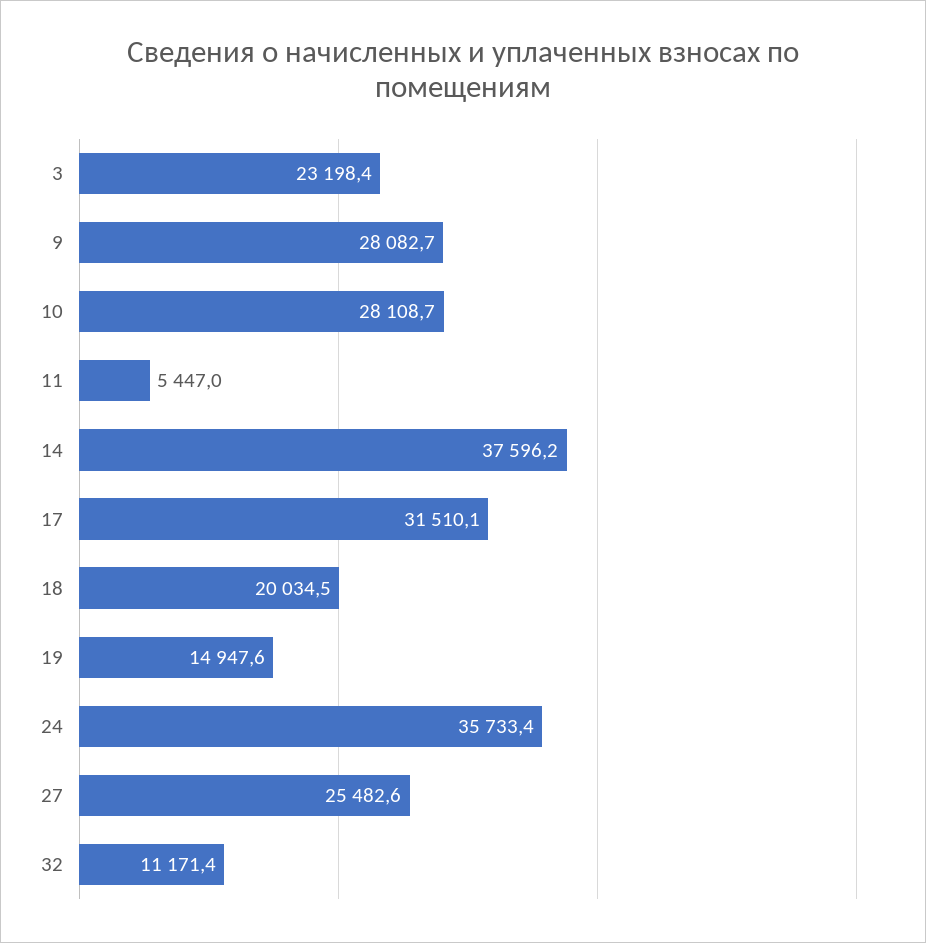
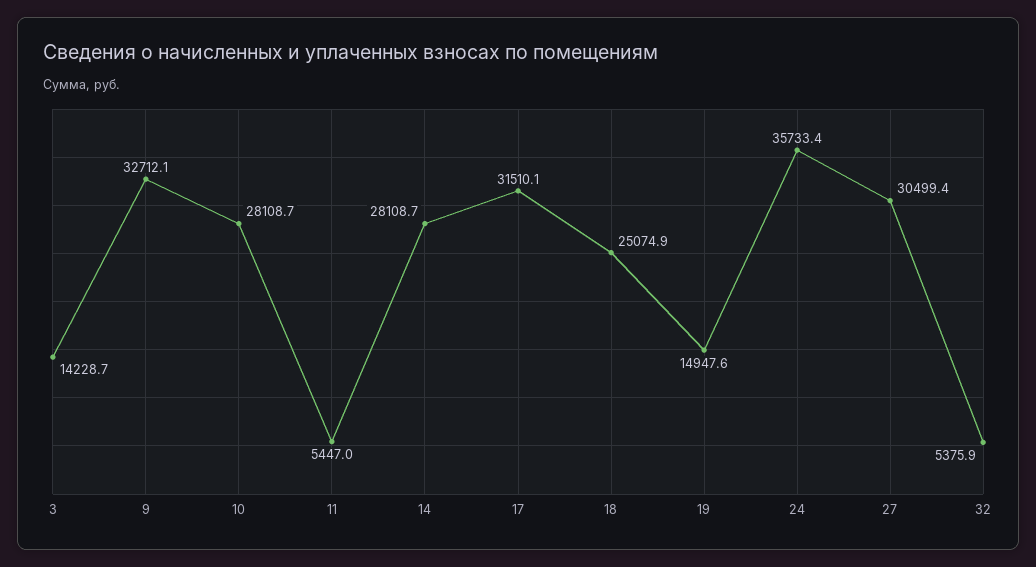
3: 23198.4 -> 14228.7
9: 28082.7 -> 32712.1
14: 37596.2 -> 28108.7
18: 20034.5 -> 25074.9
27: 25482.6 -> 30499.4
32: 11171.4 -> 5375.9

